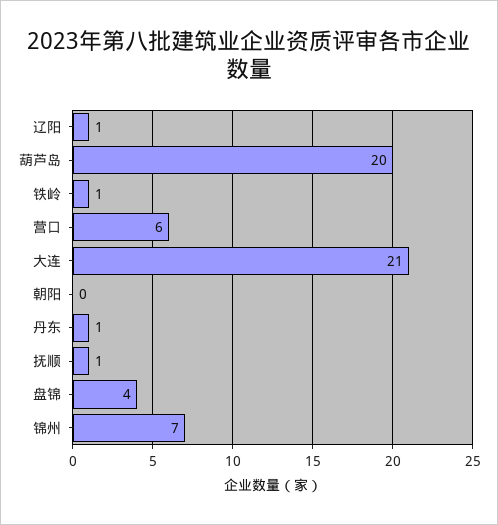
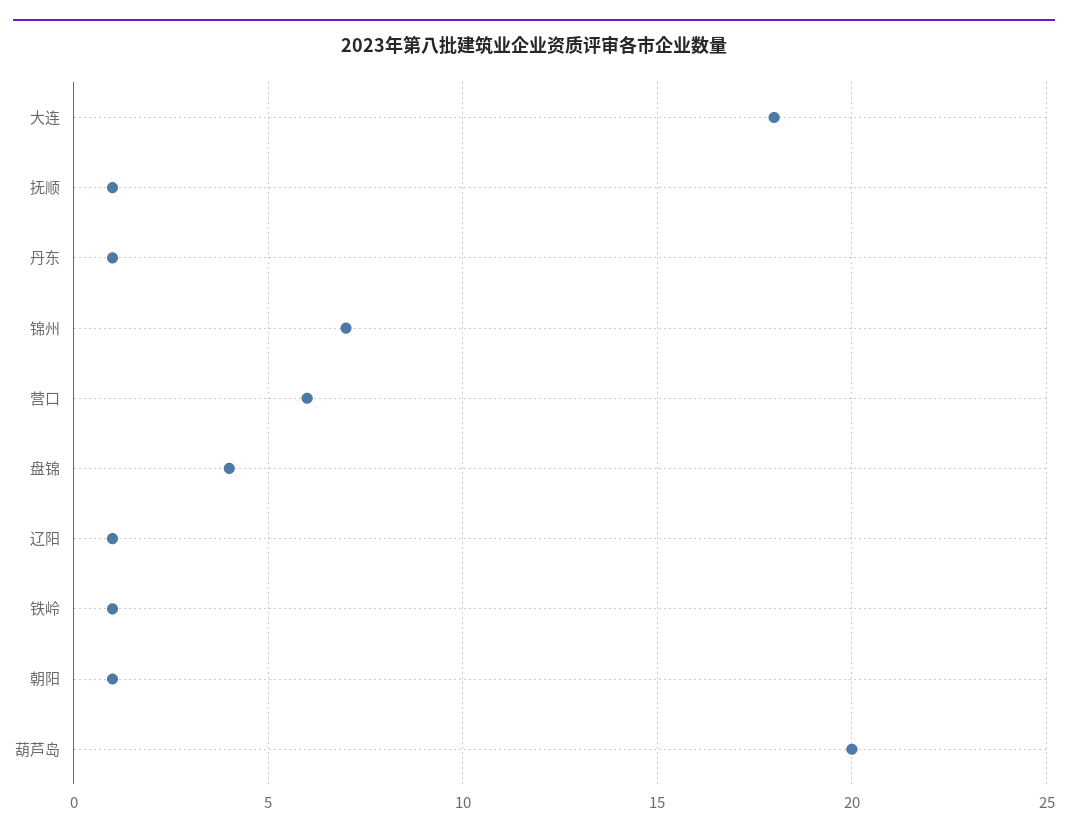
大连: 21 -> 18
朝阳: 0 -> 1

